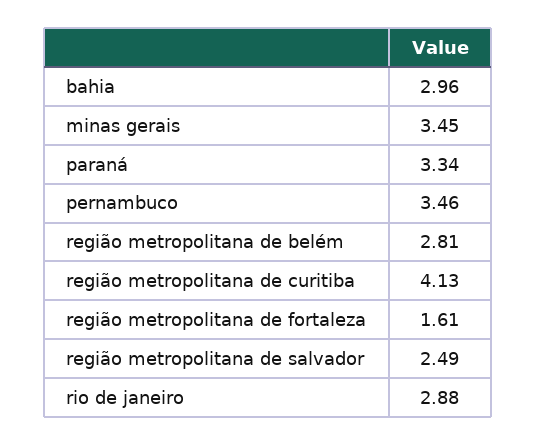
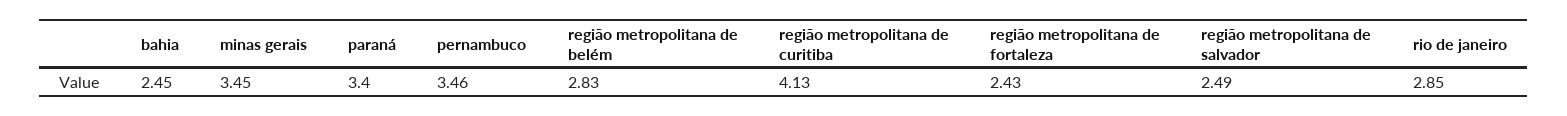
bahia: 2.96 -> 2.45
paraná: 3.34 -> 3.4
região metropolitana de belém: 2.81 -> 2.83
região metropolitana de fortaleza: 1.61 -> 2.43
rio de janeiro: 2.88 -> 2.85

